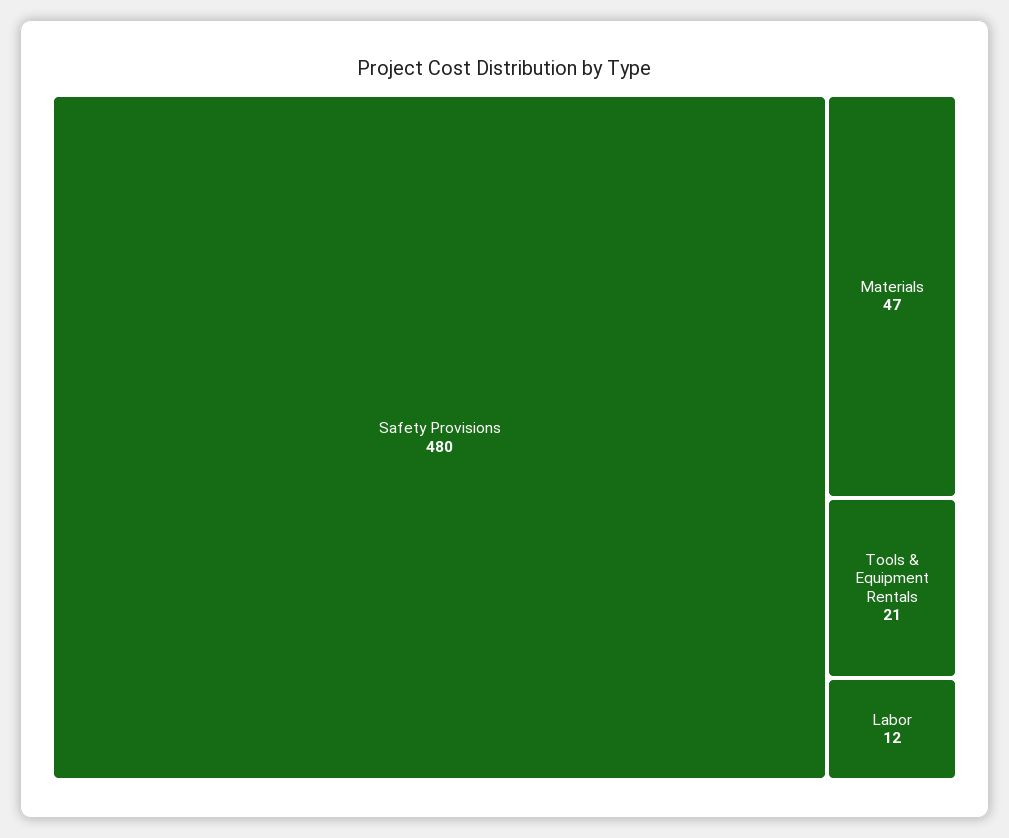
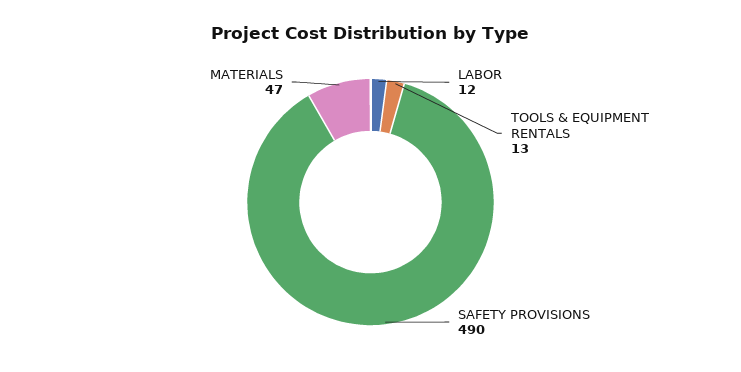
Safety Provisions: 480 -> 490
Tools & Equipment Rentals: 21 -> 13

